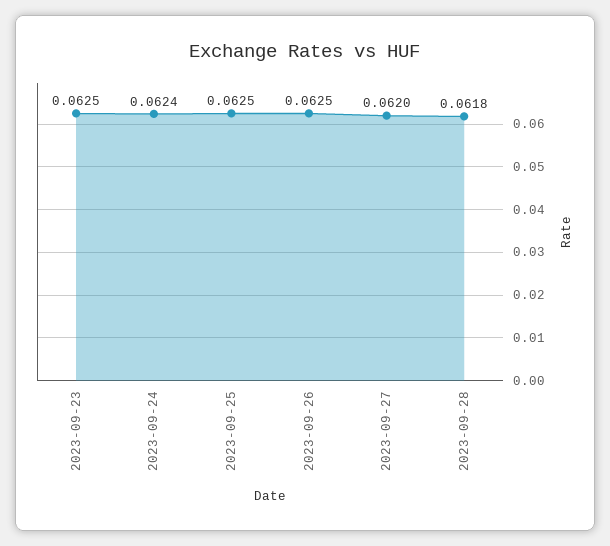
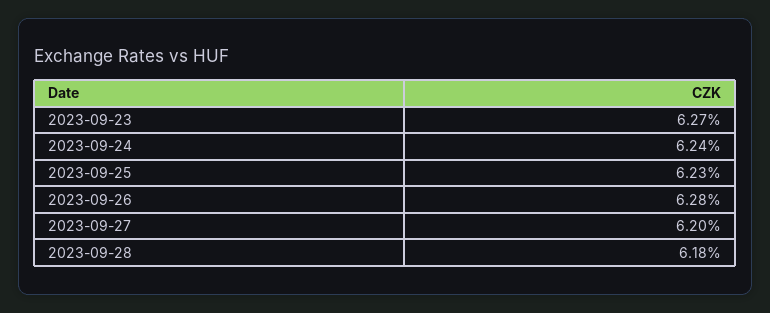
2023-09-23: 0.0625 -> 0.0627
2023-09-25: 0.0625 -> 0.0623
2023-09-26: 0.0625 -> 0.0628

